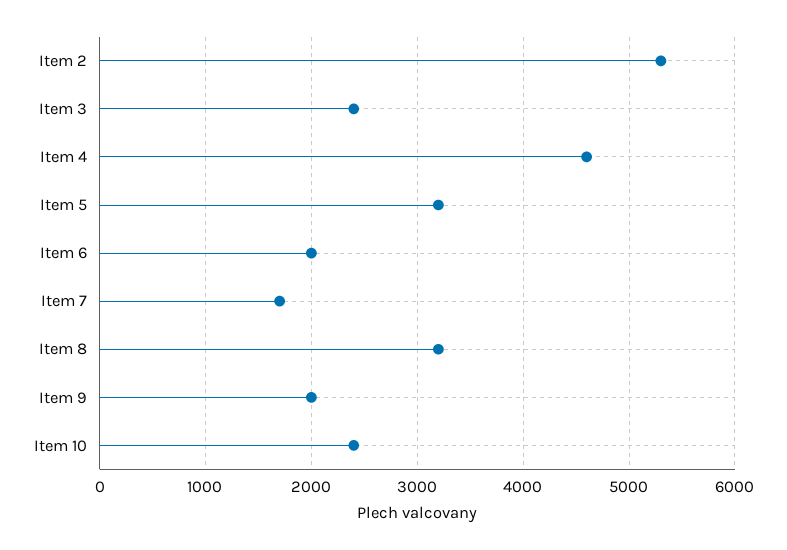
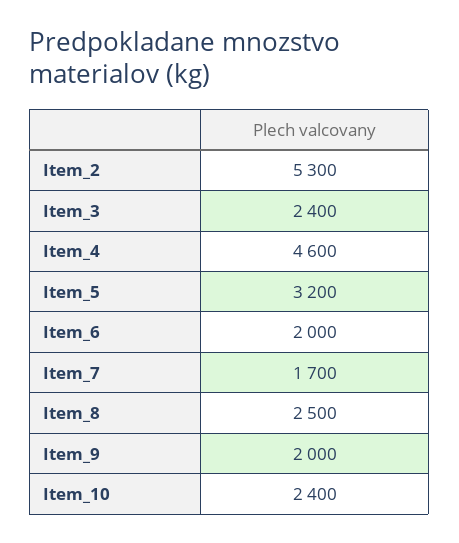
Item 8: 3200 -> 2500

